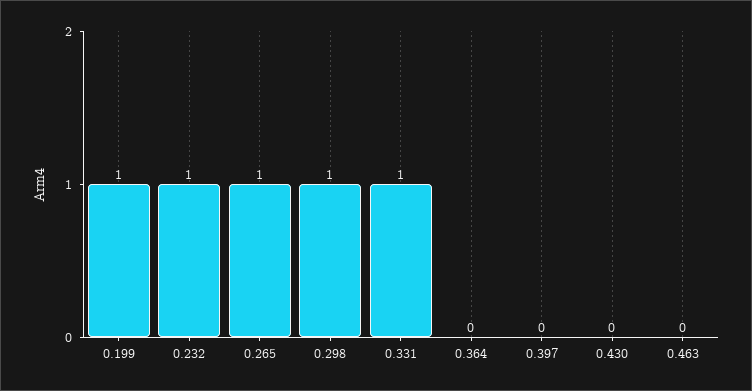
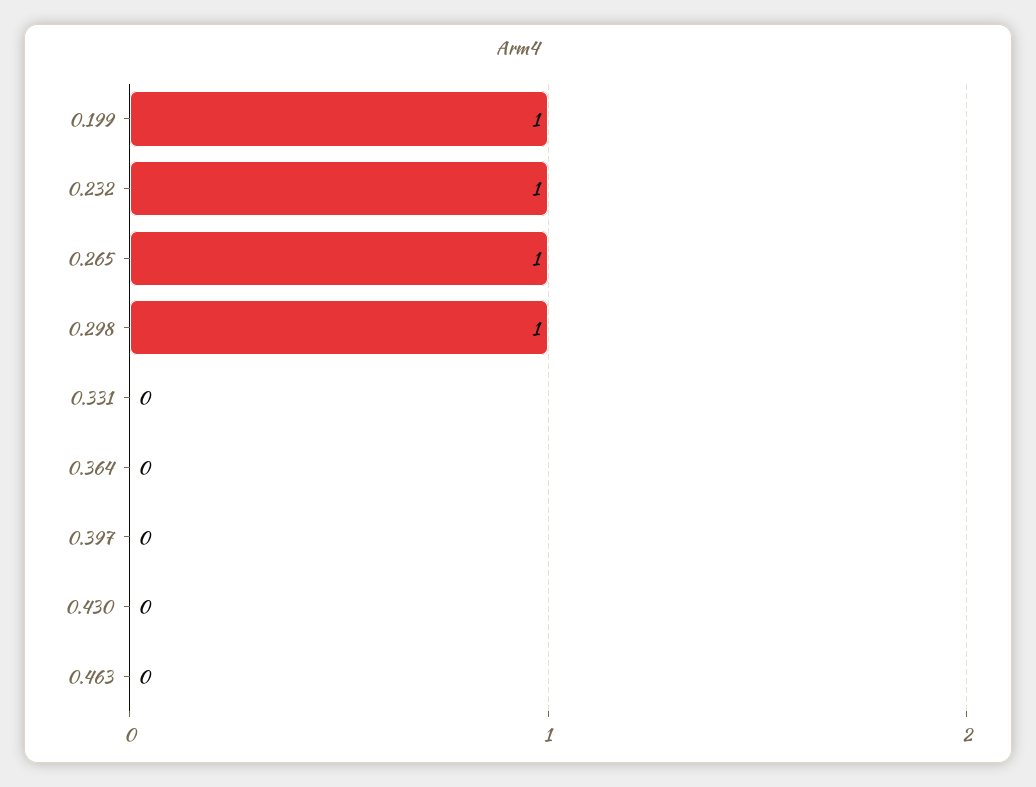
0.331: 1 -> 0

